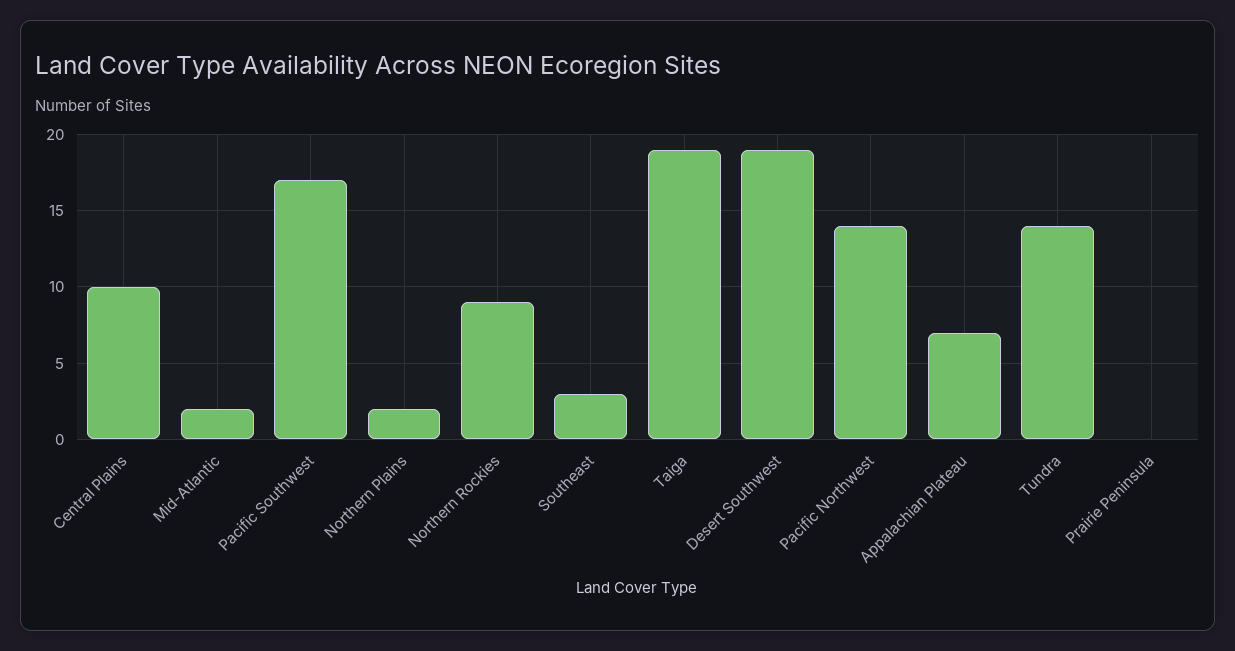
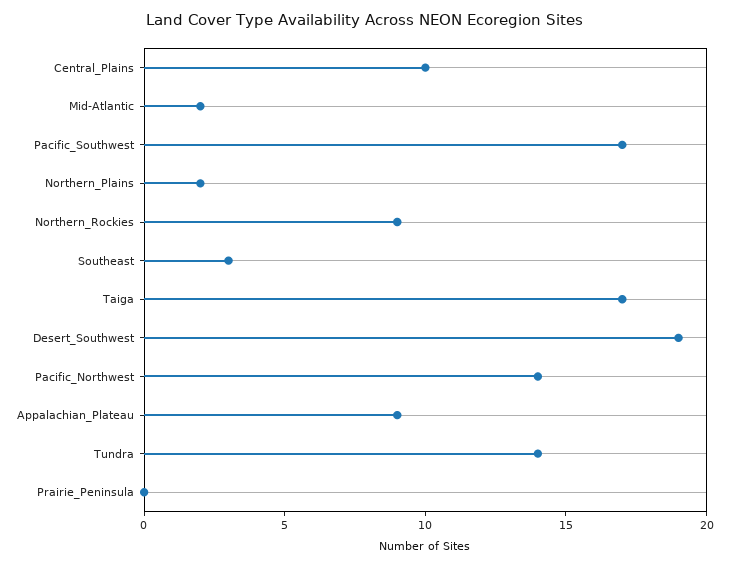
Taiga: 19 -> 17
Appalachian Plateau: 7 -> 9

